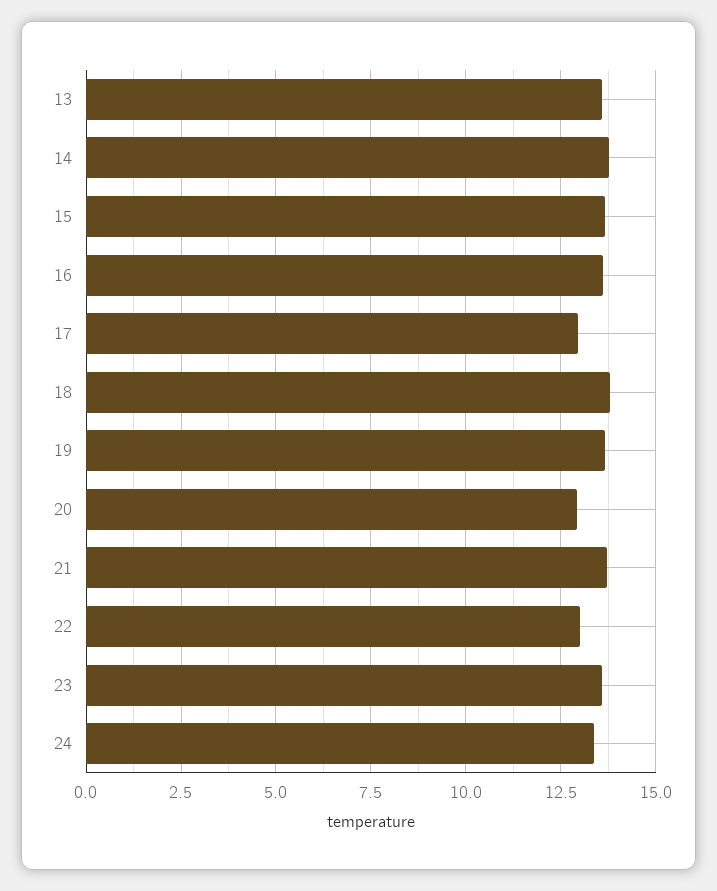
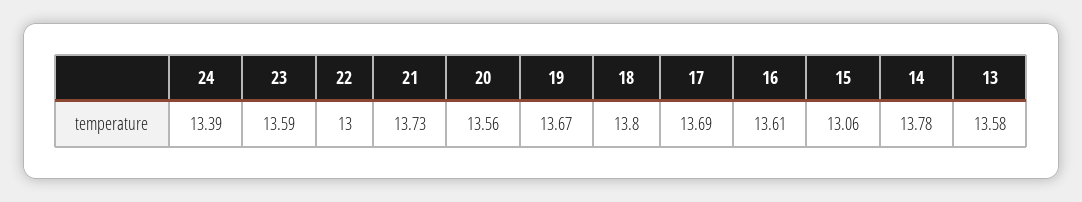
15: 13.75 -> 13.06
17: 13 -> 13.69
20: 13 -> 13.56

